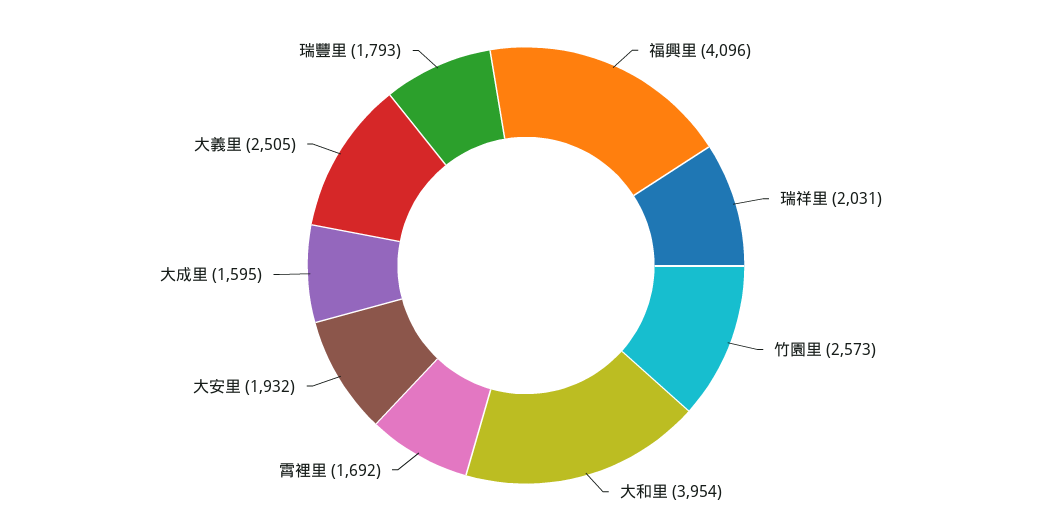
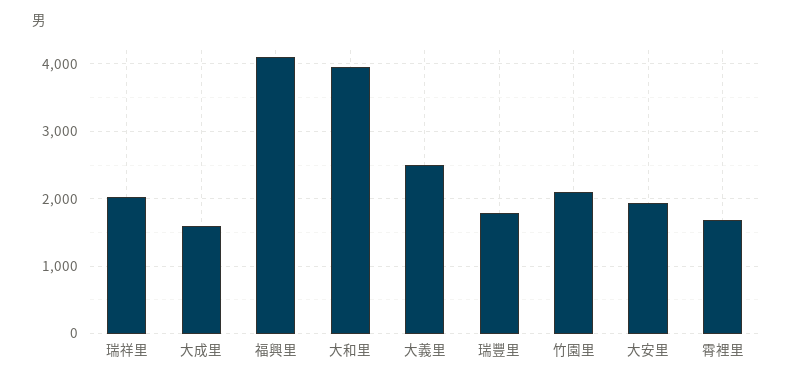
竹園里: 2573 -> 2100

